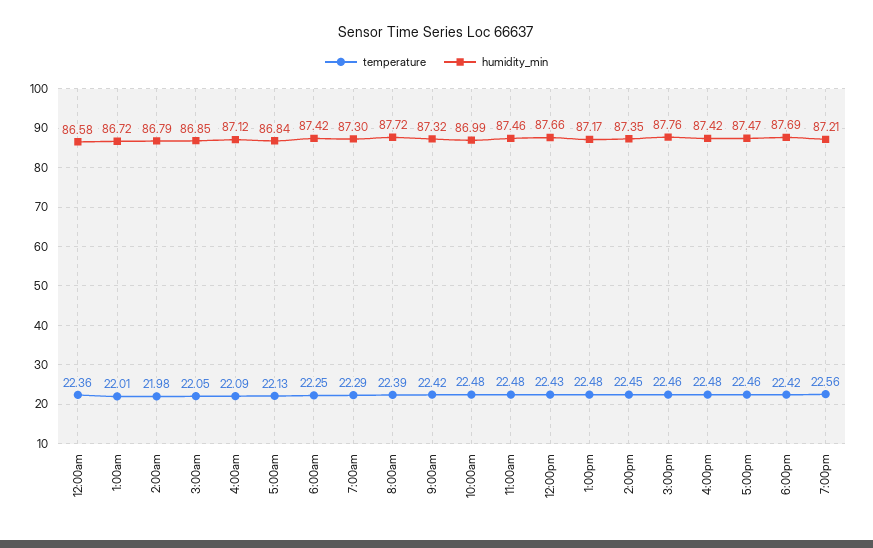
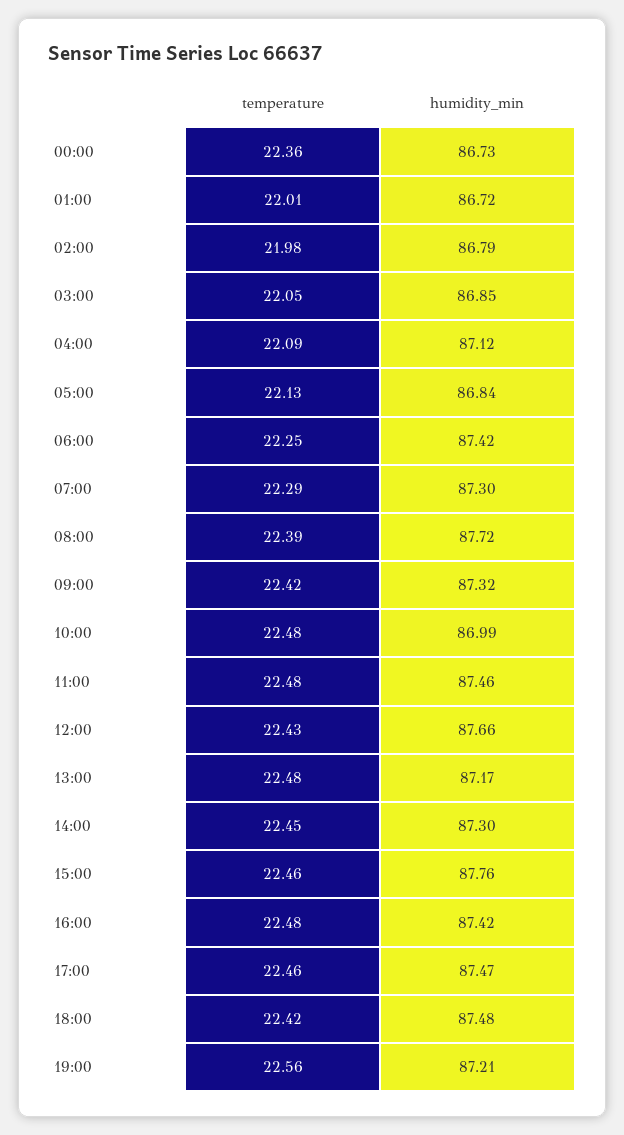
humidity_min, 12:00am: 86.58 -> 86.73
humidity_min, 2:00pm: 87.35 -> 87.3
humidity_min, 6:00pm: 87.69 -> 87.48

